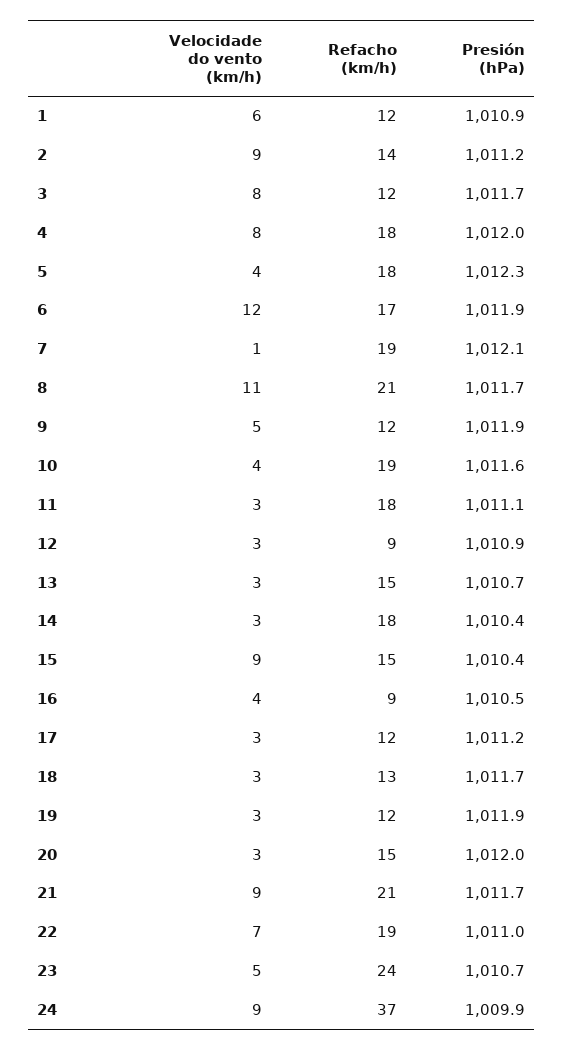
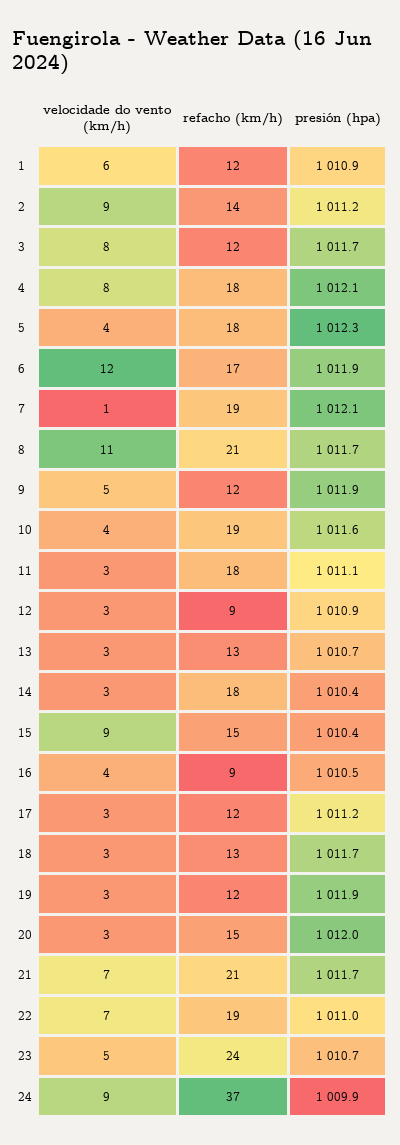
Presión (hPa), 4: 1012 -> 1012.1
Refacho (km/h), 13: 15 -> 13
Velocidade do vento (km/h), 21: 9 -> 7

